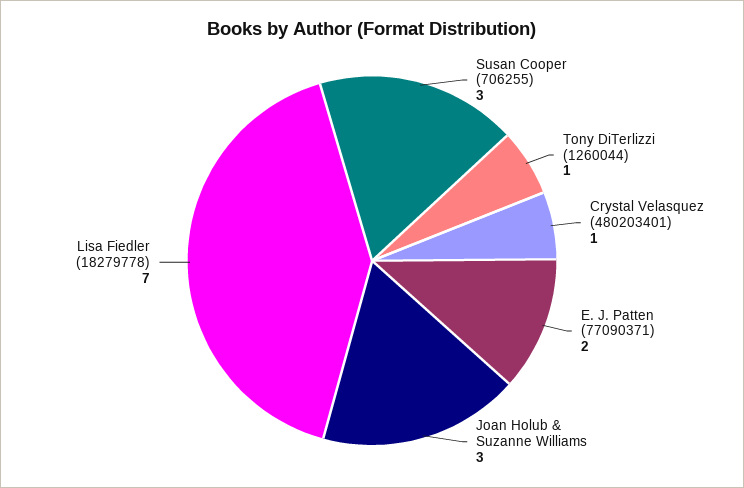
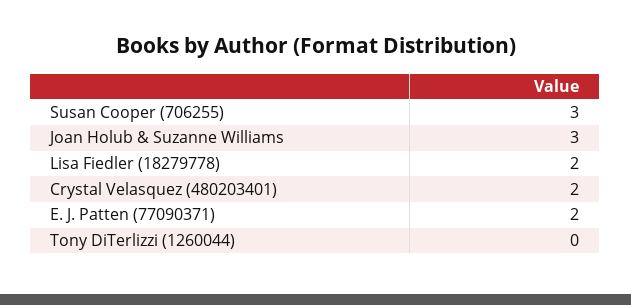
Tony DiTerlizzi (1260044): 1 -> 0
Crystal Velasquez (480203401): 1 -> 2
Lisa Fiedler (18279778): 7 -> 2

